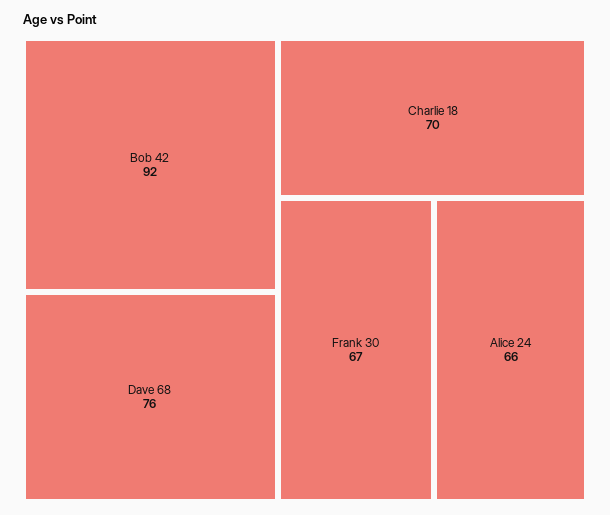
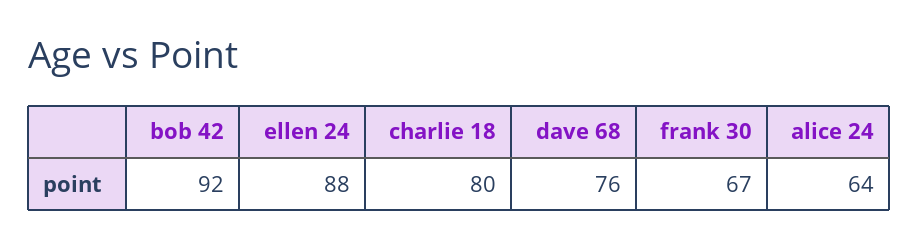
Charlie 18: 70 -> 80
Alice 24: 66 -> 64
ellen 24: none -> 88

